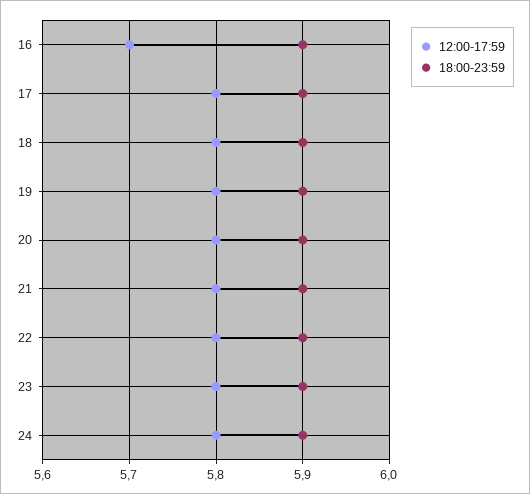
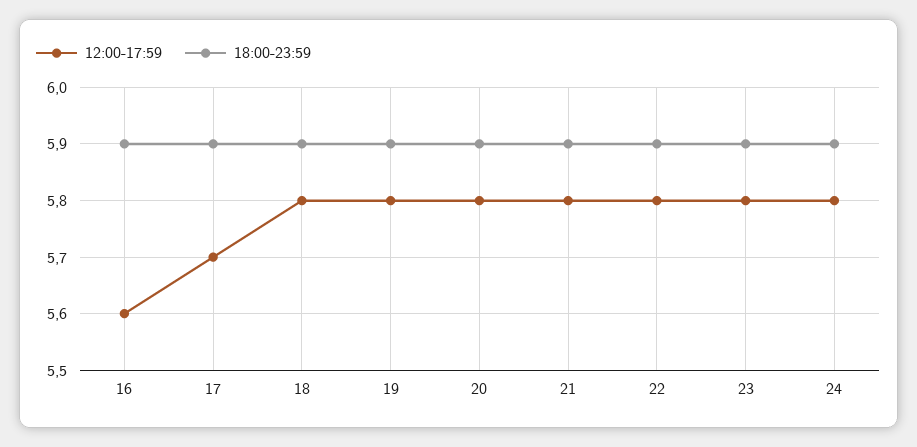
12:00-17:59, 16: 5.7 -> 5.6
12:00-17:59, 17: 5.8 -> 5.7

